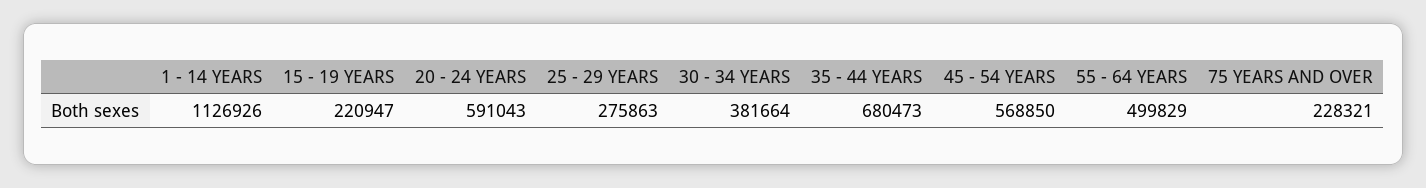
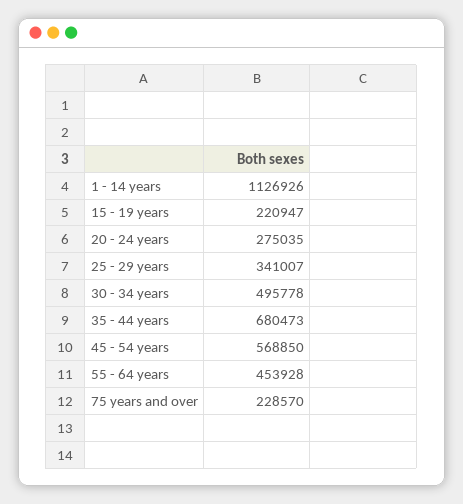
20 - 24 YEARS: 591043 -> 275035
25 - 29 YEARS: 275863 -> 341007
30 - 34 YEARS: 381664 -> 495778
55 - 64 YEARS: 499829 -> 453928
75 YEARS AND OVER: 228321 -> 228570

